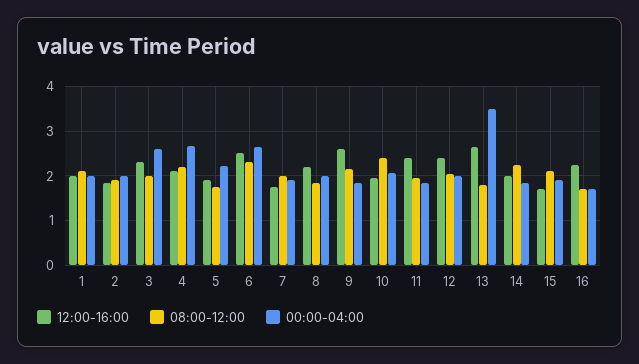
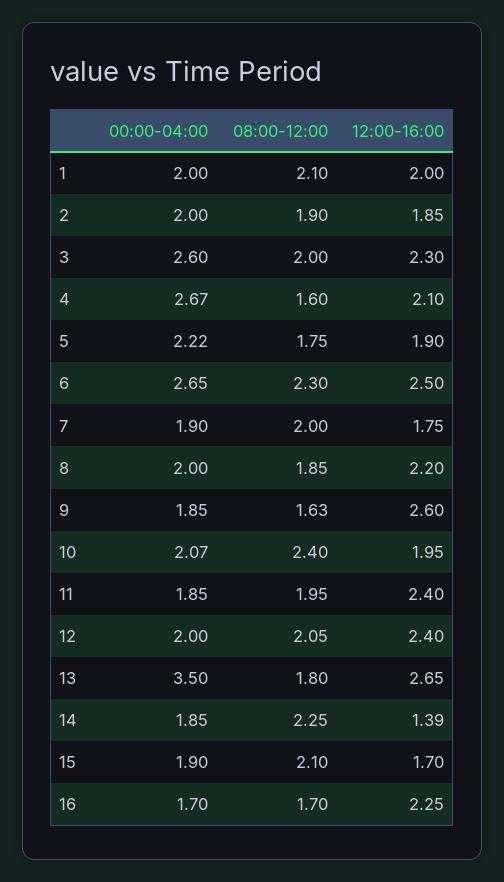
08:00-12:00, 4: 2.2 -> 1.6
08:00-12:00, 9: 2.2 -> 1.63
12:00-16:00, 14: 2 -> 1.39

